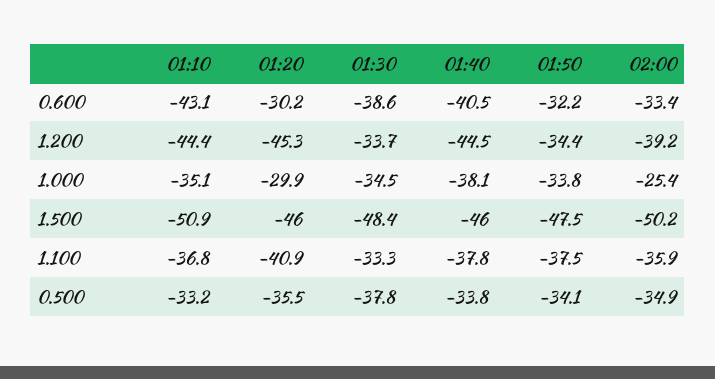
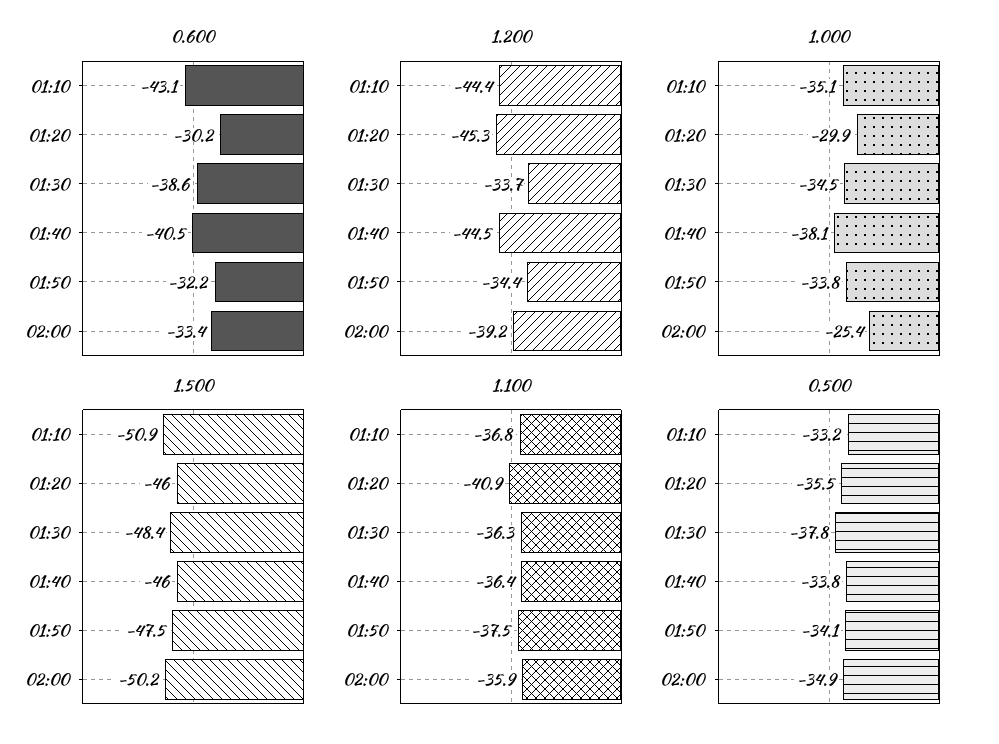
1.100, 01:30: -33.3 -> -36.3
1.100, 01:40: -37.8 -> -36.4

